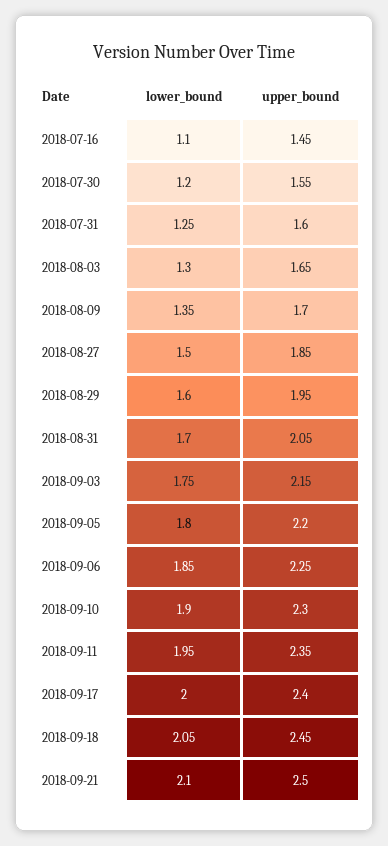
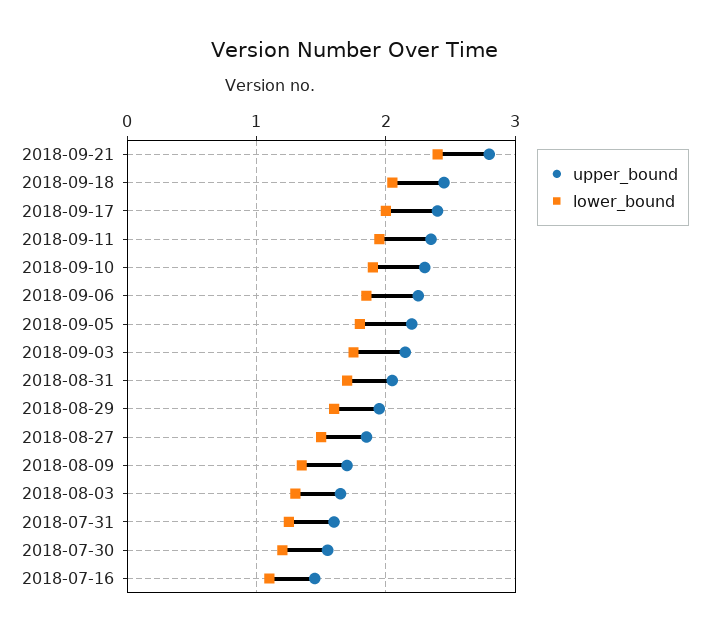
lower_bound, 2018-09-21: 2.1 -> 2.4
upper_bound, 2018-09-21: 2.5 -> 2.8

